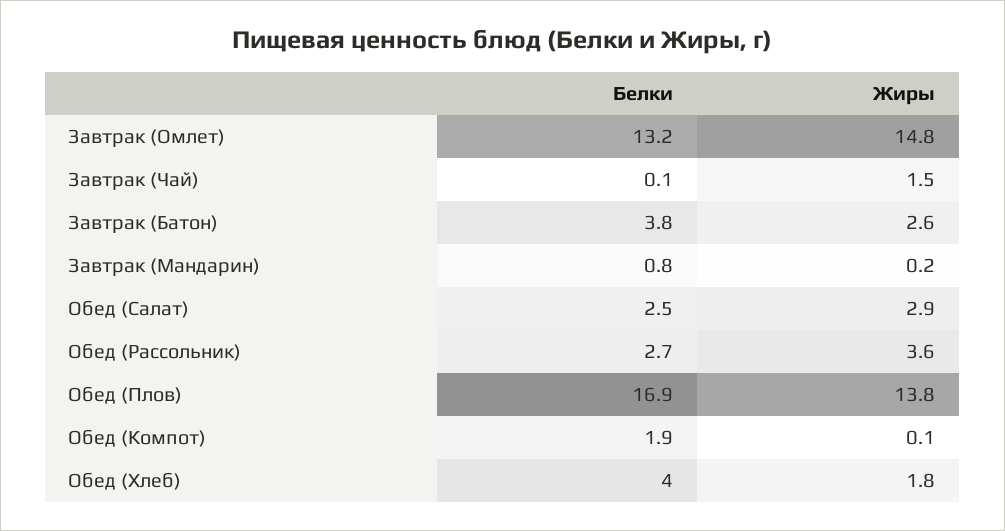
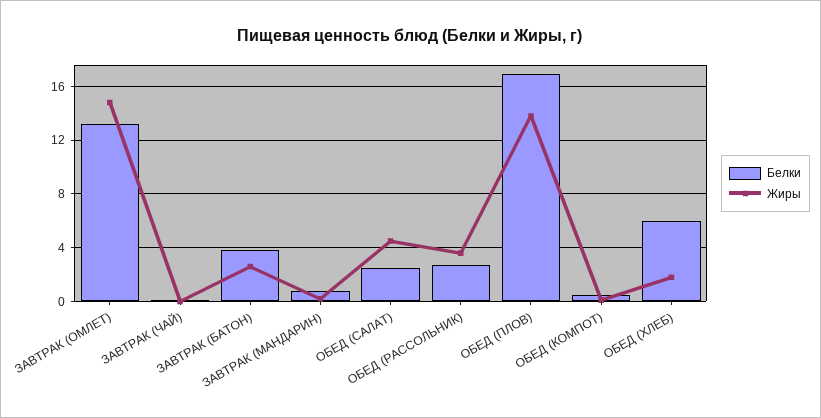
Жиры, Завтрак (Чай): 1.5 -> 0
Жиры, Обед (Салат): 2.9 -> 4.5
Белки, Обед (Компот): 1.9 -> 0.5
Белки, Обед (Хлеб): 4 -> 6

